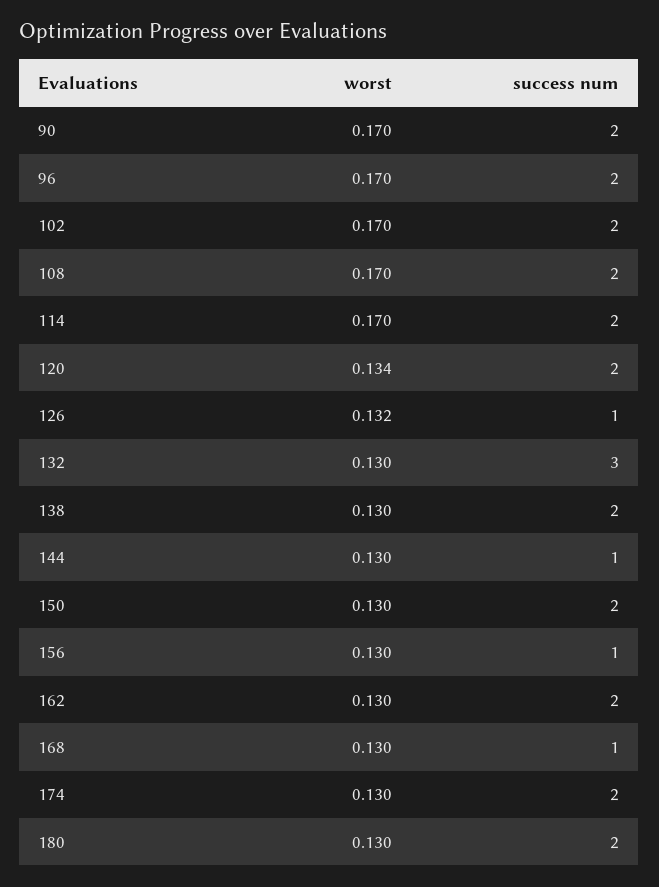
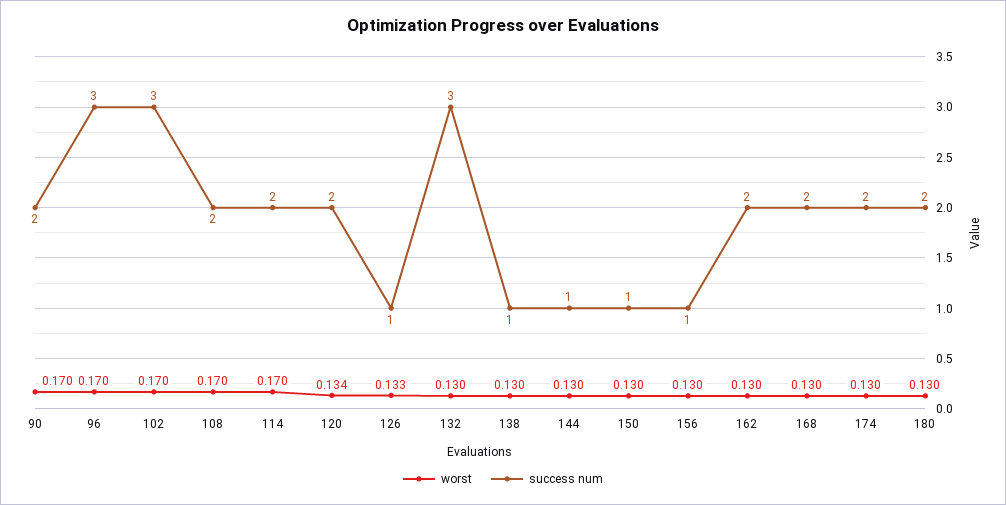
success num, 96: 2 -> 3
success num, 102: 2 -> 3
worst, 126: 0.132 -> 0.133
success num, 138: 2 -> 1
success num, 150: 2 -> 1
success num, 168: 1 -> 2

